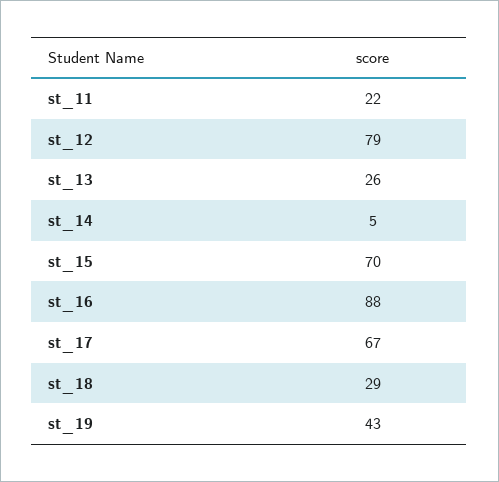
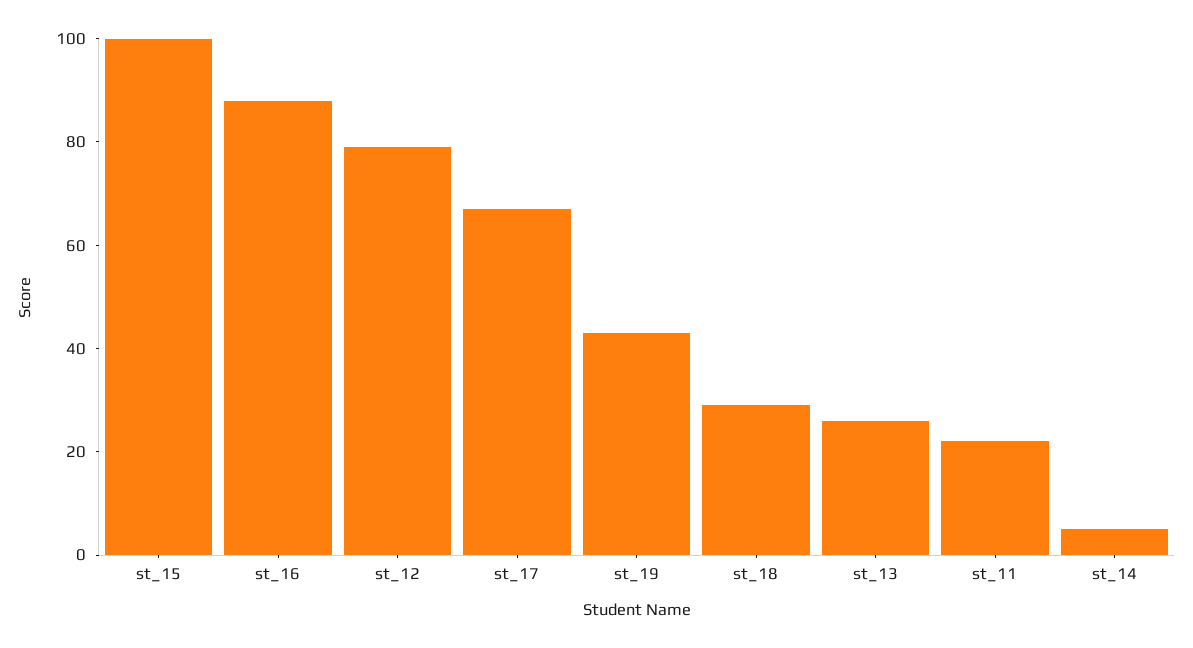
st_15: 70 -> 100

